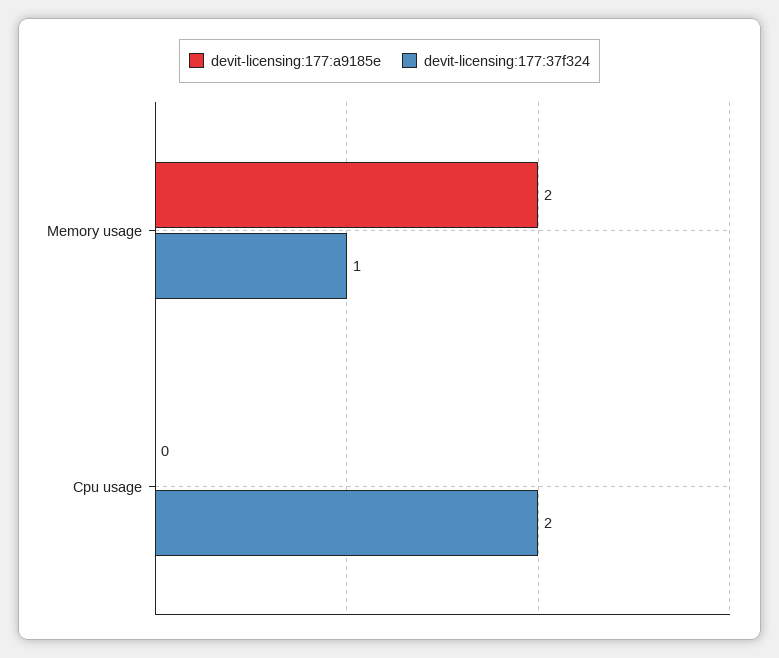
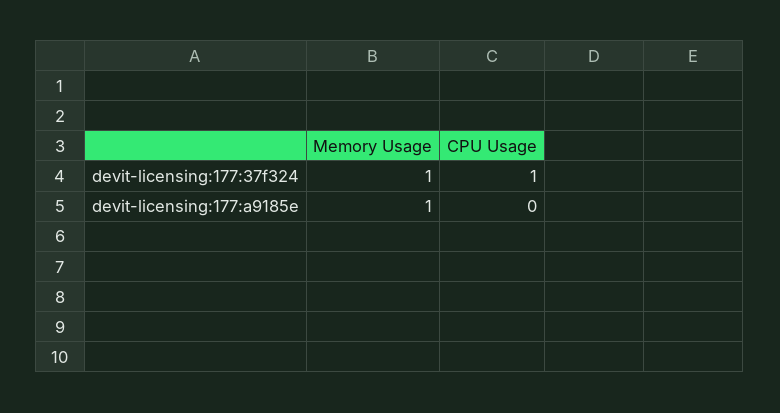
devit-licensing:177:a9185e, Memory usage: 2 -> 1
devit-licensing:177:37f324, Cpu usage: 2 -> 1

